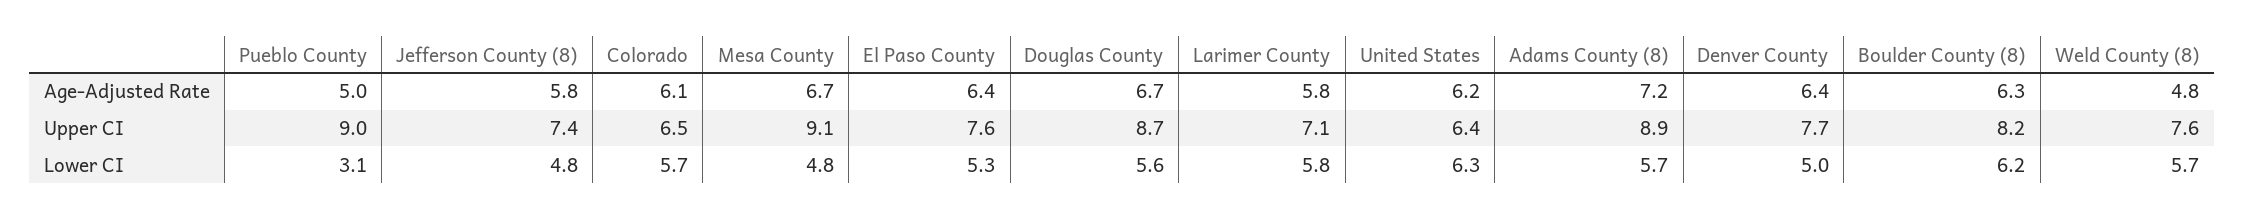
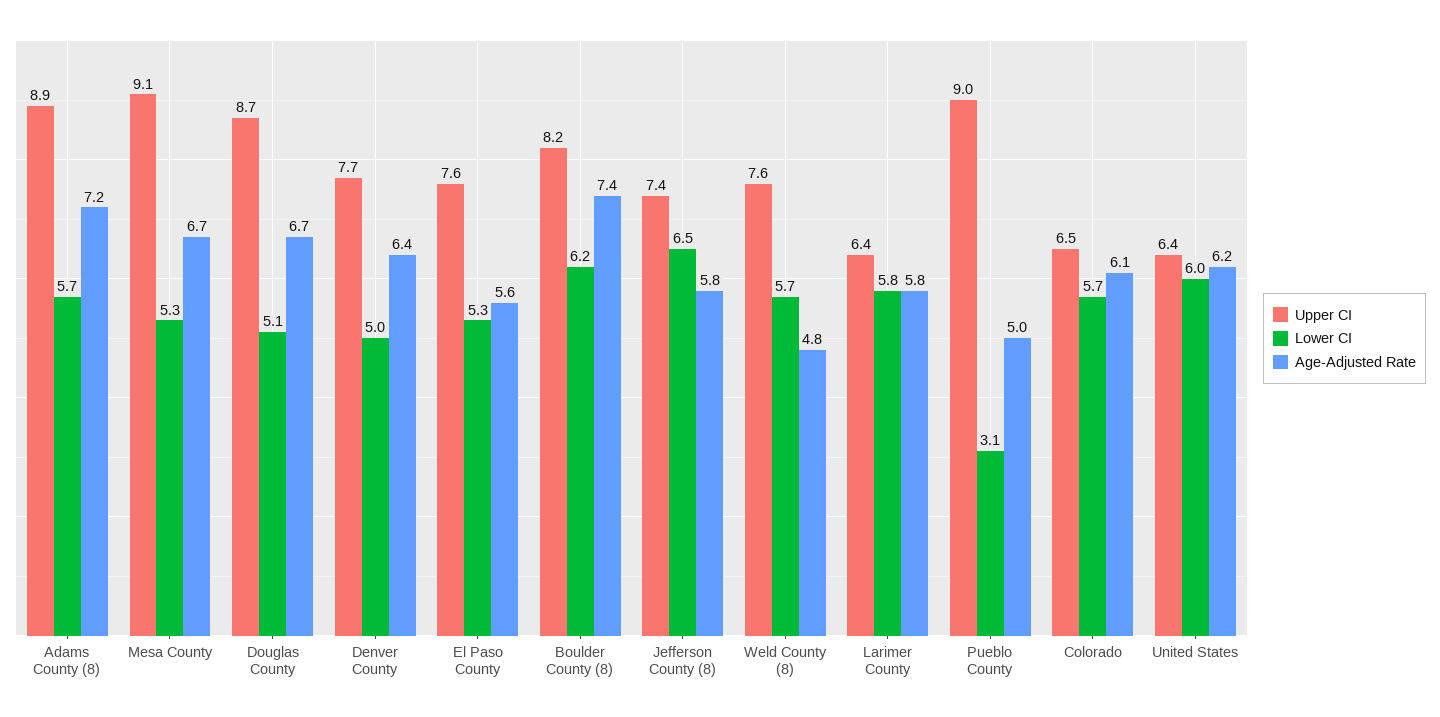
Age-Adjusted Rate, El Paso County: 6.4 -> 5.6
Age-Adjusted Rate, Boulder County (8): 6.3 -> 7.4
Upper CI, Larimer County: 7.1 -> 6.4
Lower CI, Jefferson County (8): 4.8 -> 6.5
Lower CI, Mesa County: 4.8 -> 5.3
Lower CI, Douglas County: 5.6 -> 5.1
Lower CI, United States: 6.3 -> 6

